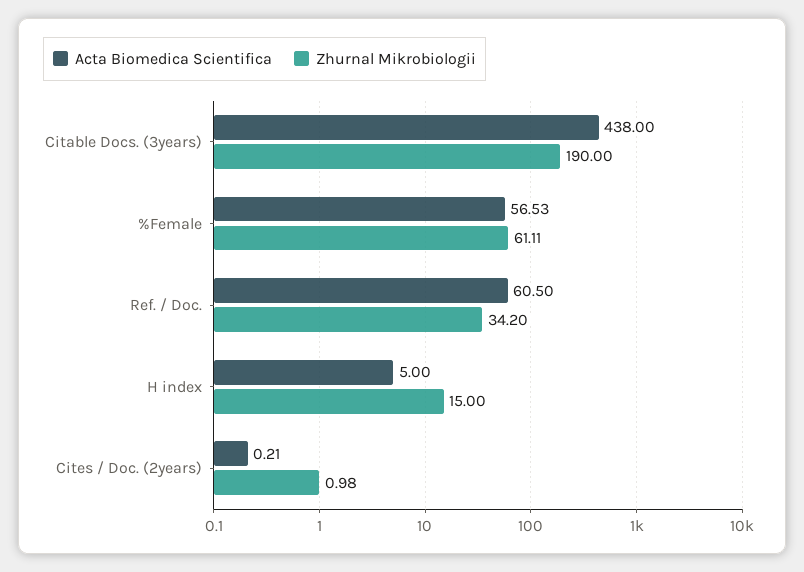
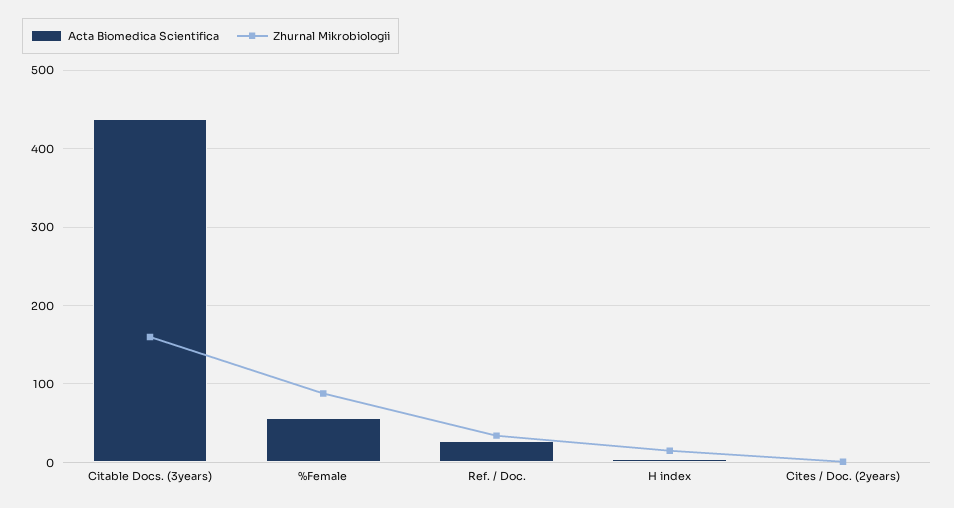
Zhurnal Mikrobiologii, Citable Docs. (3years): 190 -> 160
Zhurnal Mikrobiologii, %Female: 61.11 -> 90
Acta Biomedica Scientifica, Ref. / Doc.: 60.5 -> 30

